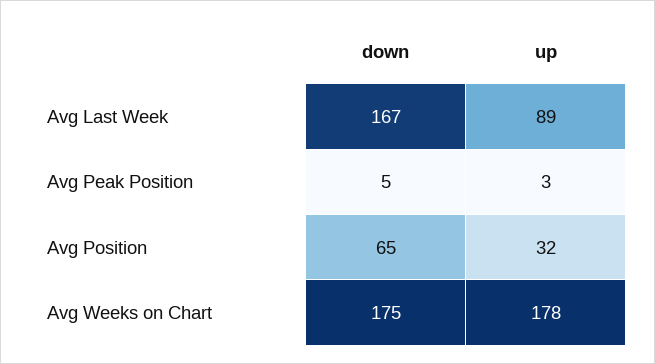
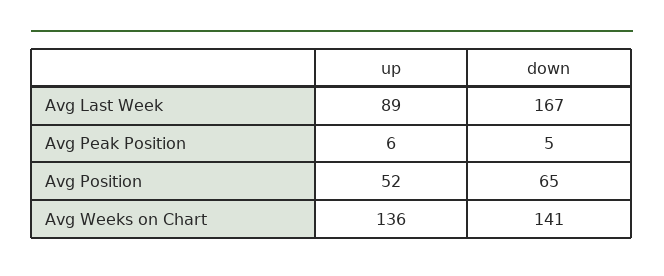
up, Avg Peak Position: 3 -> 6
up, Avg Position: 32 -> 52
down, Avg Weeks on Chart: 175 -> 141
up, Avg Weeks on Chart: 178 -> 136

